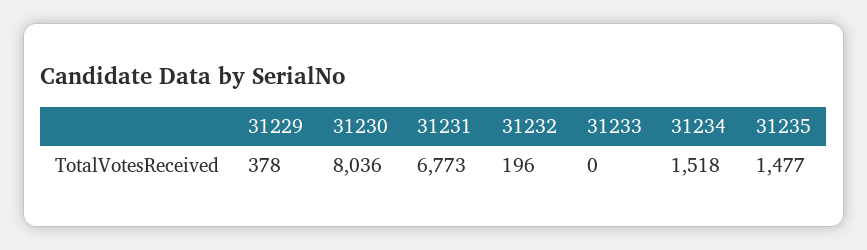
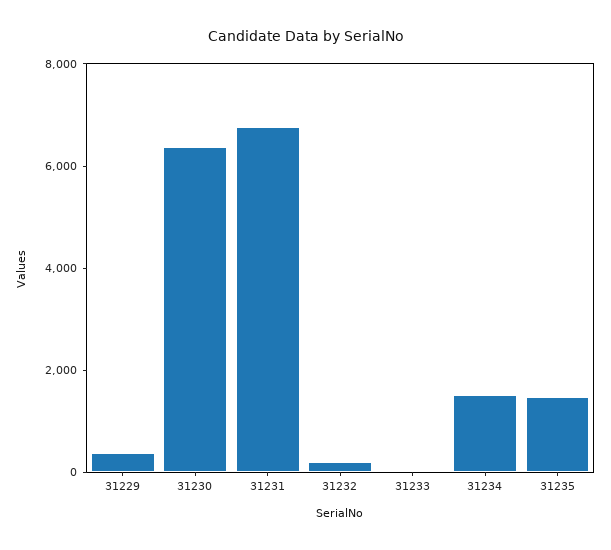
31230: 8036 -> 6500

